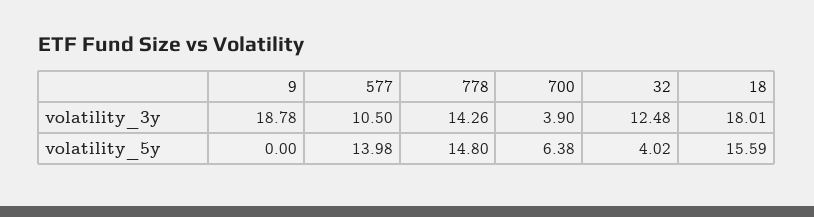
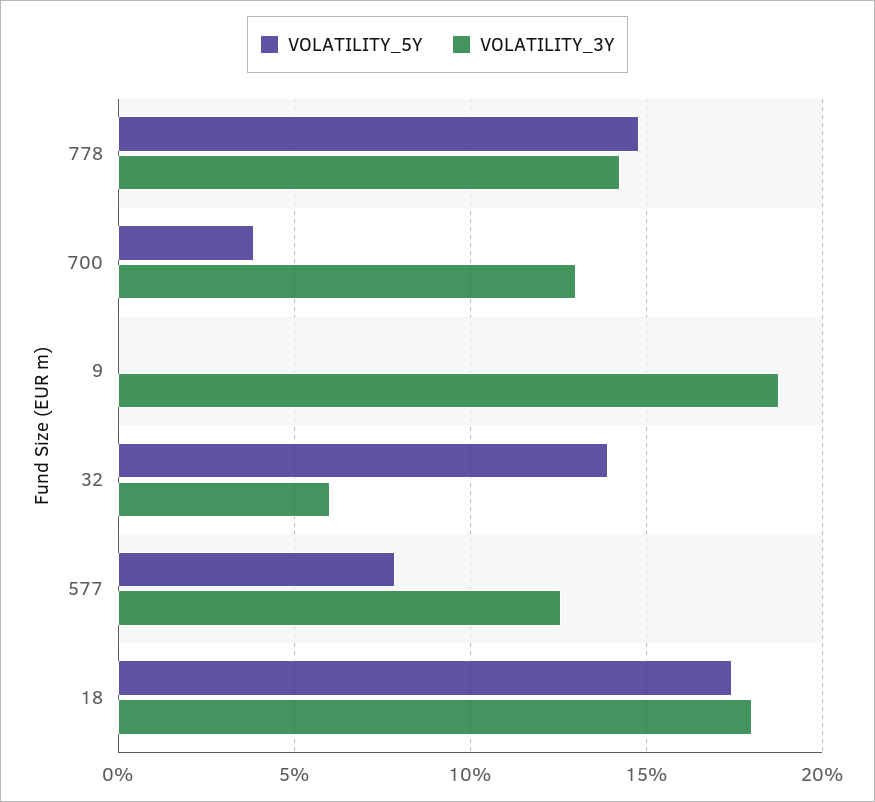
volatility_3y, 577: 10.5 -> 12.5
volatility_3y, 700: 3.9 -> 13
volatility_3y, 32: 12.48 -> 6
volatility_5y, 577: 13.98 -> 8
volatility_5y, 700: 6.38 -> 4
volatility_5y, 32: 4.02 -> 14
volatility_5y, 18: 15.59 -> 17.5

